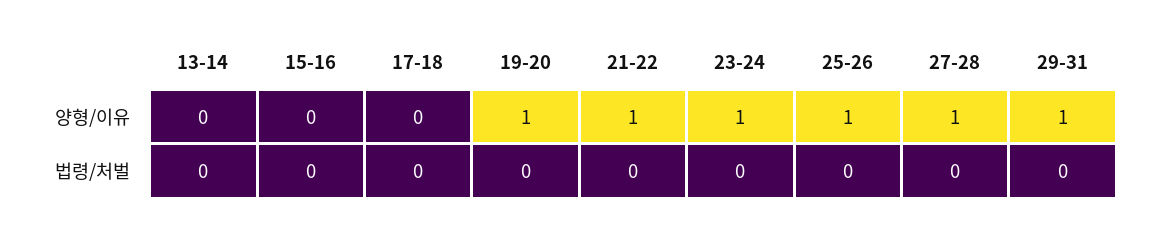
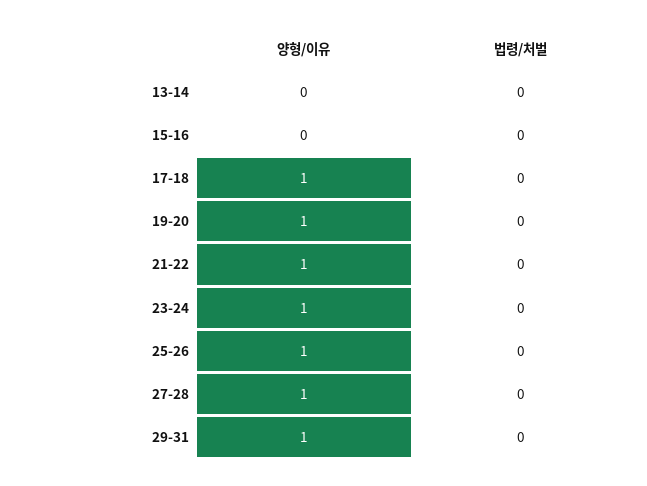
17-18, 양형/이유: 0 -> 1

